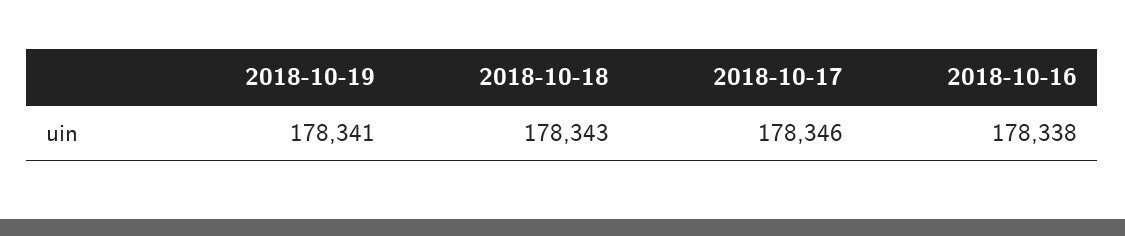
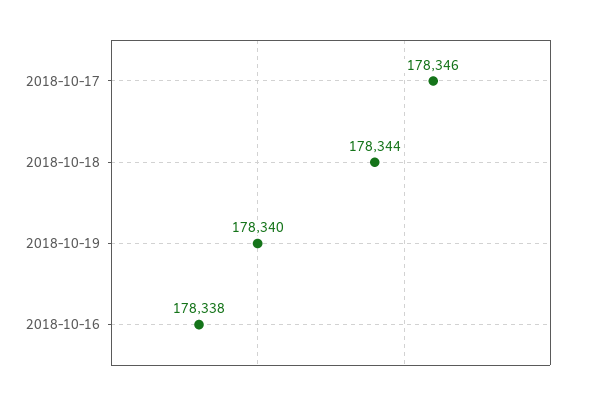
2018-10-19: 178341 -> 178340
2018-10-18: 178343 -> 178344

